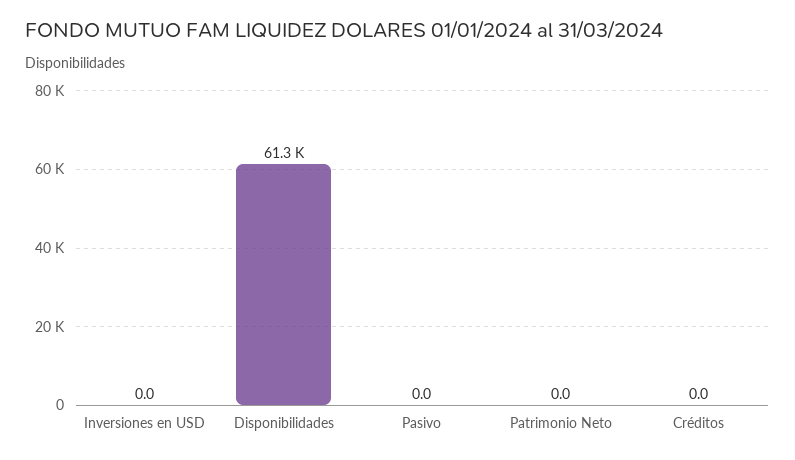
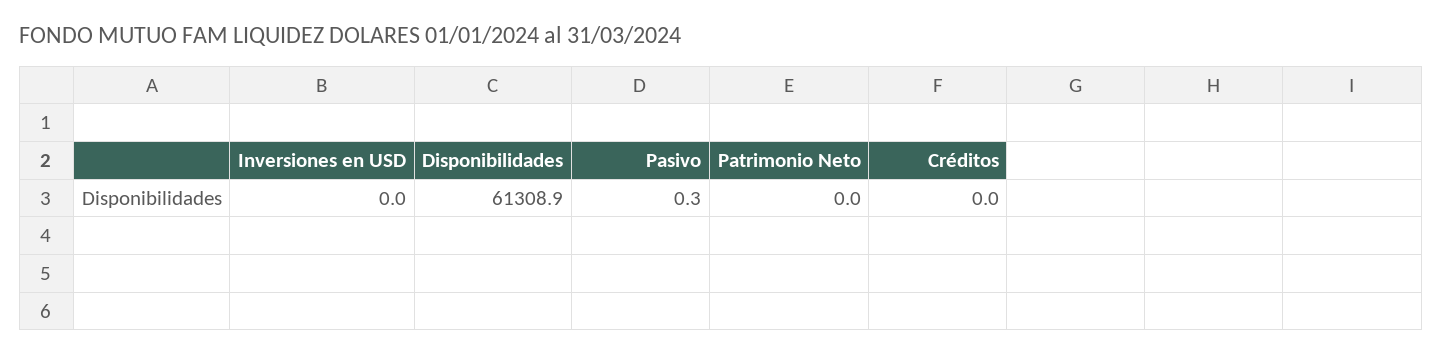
Pasivo: 0 -> 0.3

